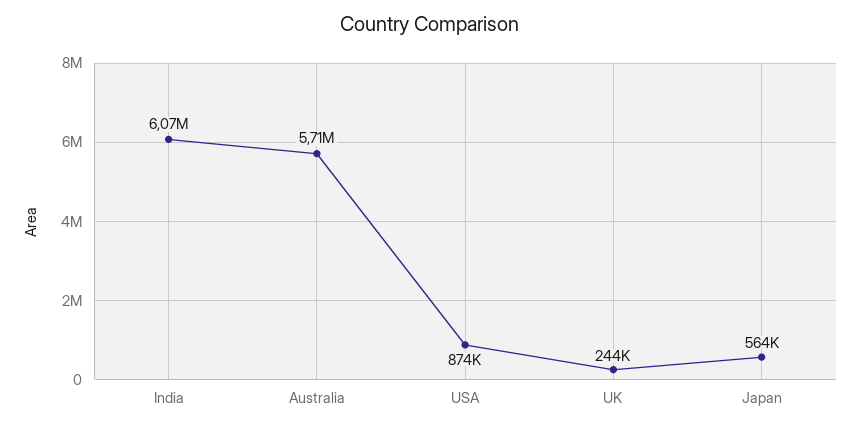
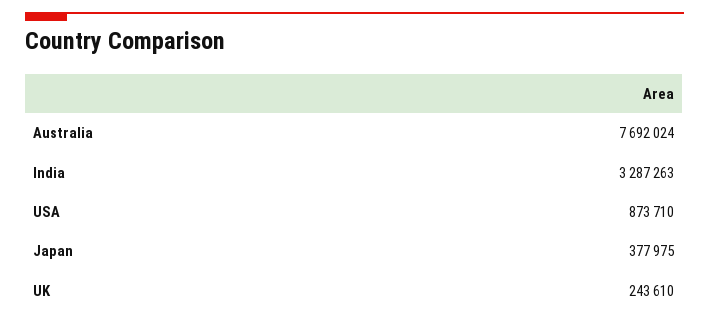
India: 6070000 -> 3287263
Australia: 5710000 -> 7692024
Japan: 564000 -> 377975

